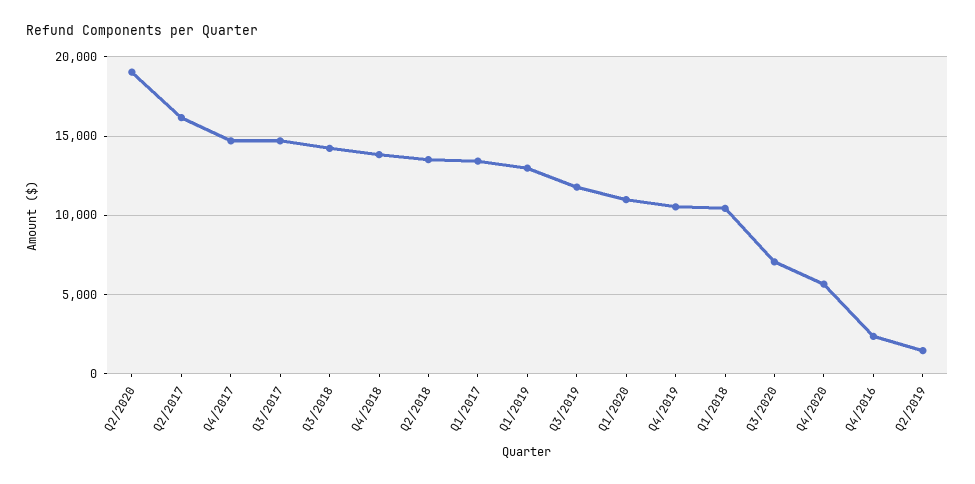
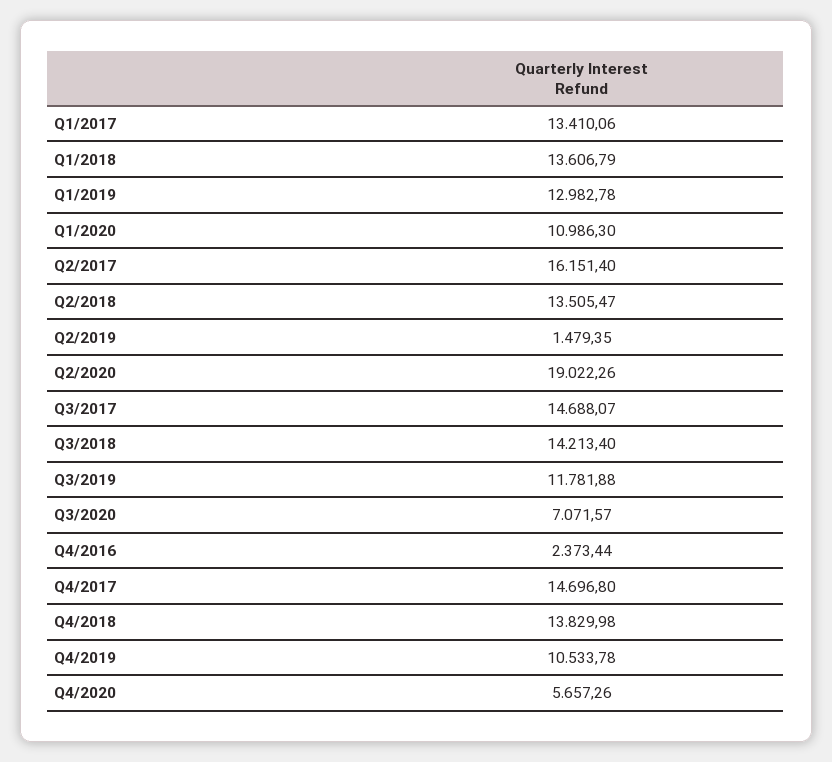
Q1/2018: 10500 -> 13606.79

